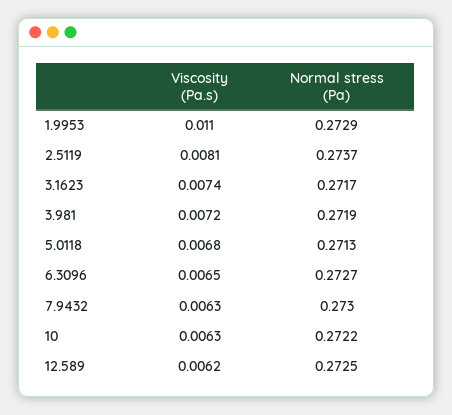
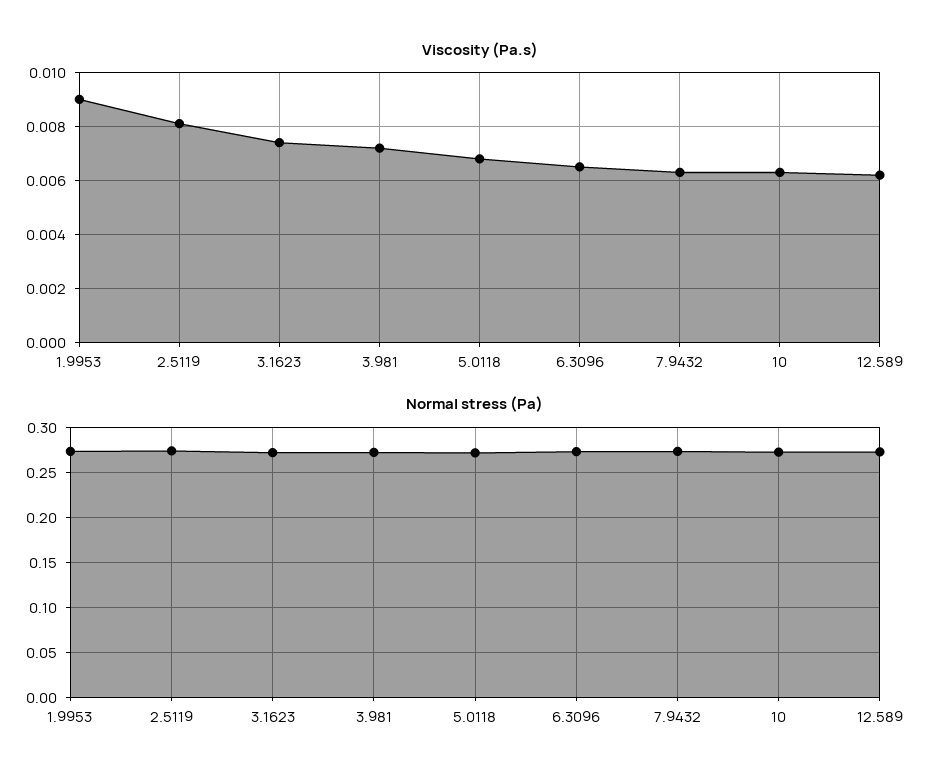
Viscosity (Pa.s), 1.9953: 0.011 -> 0.009

